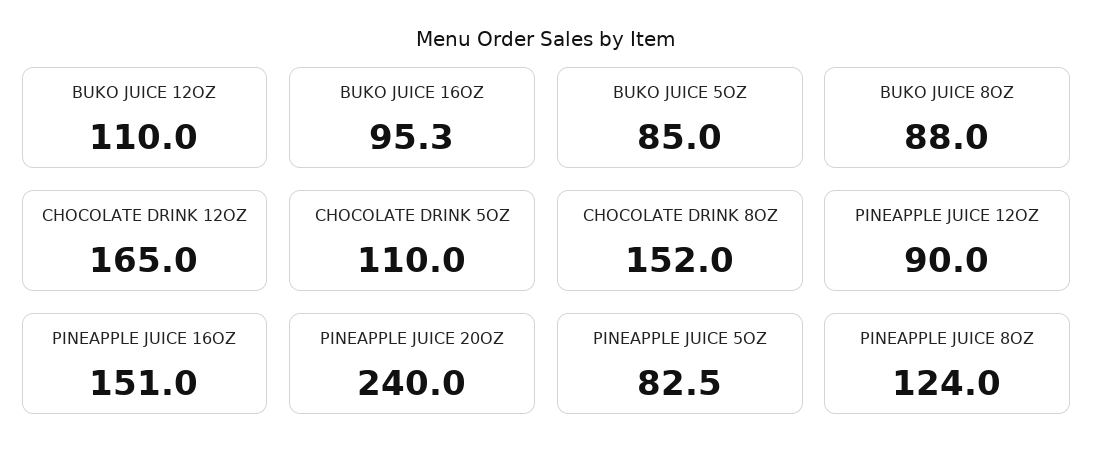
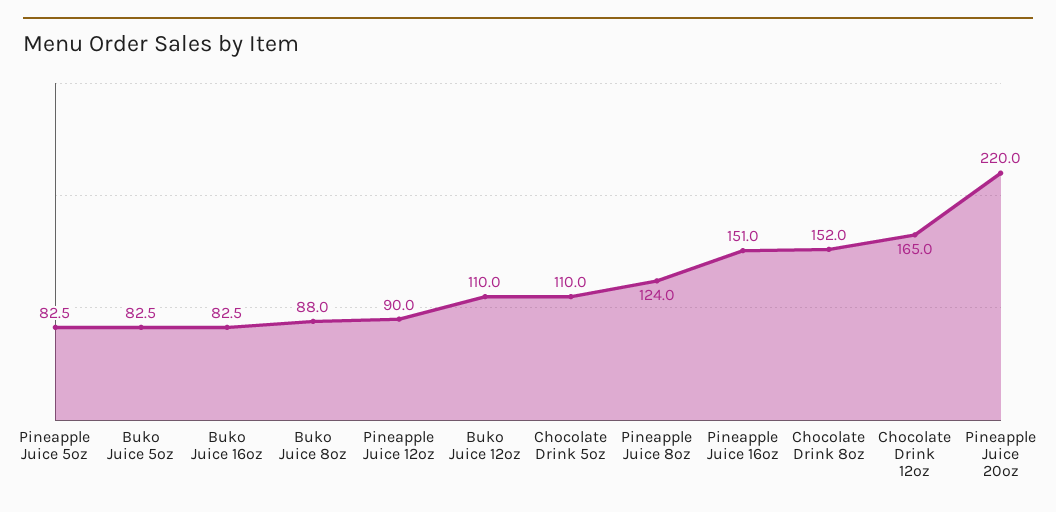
BUKO JUICE 16OZ: 95.3 -> 82.5
BUKO JUICE 5OZ: 85 -> 82.5
PINEAPPLE JUICE 20OZ: 240 -> 220

